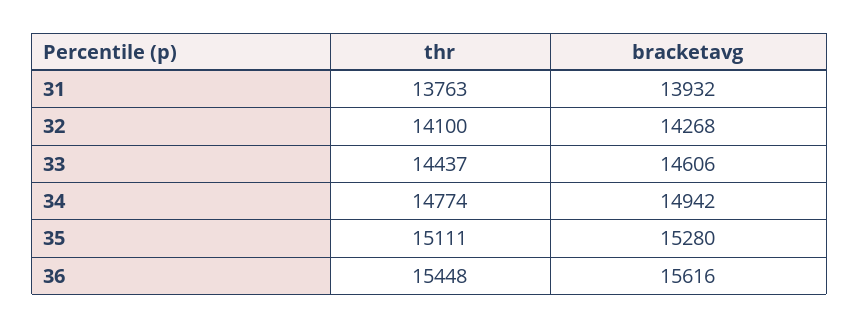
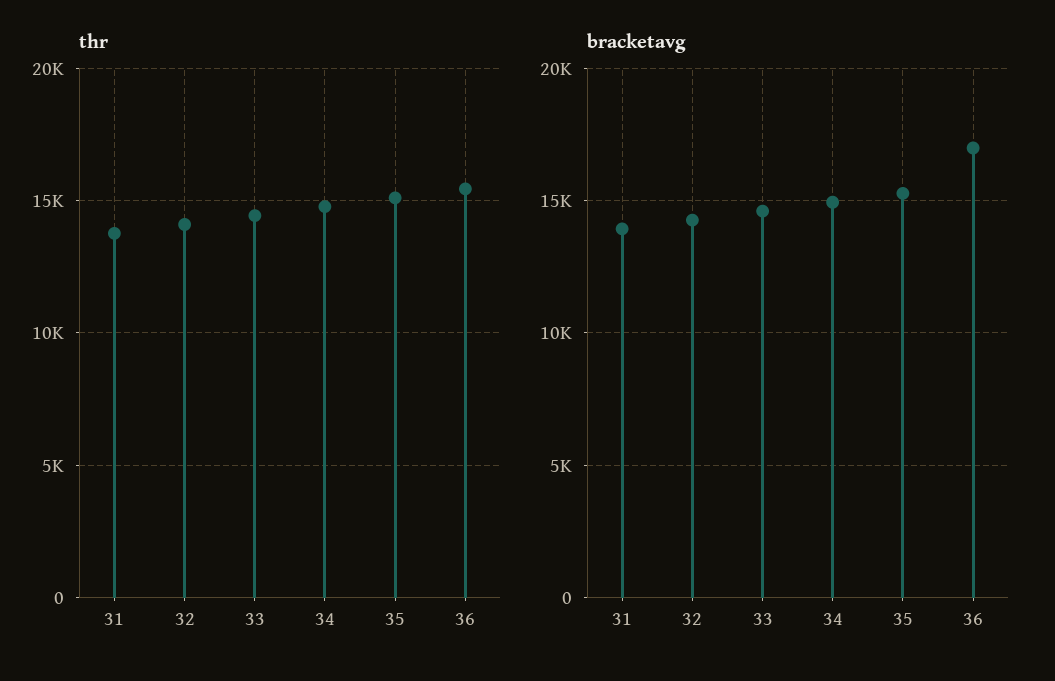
bracketavg, 36: 15616 -> 17000

